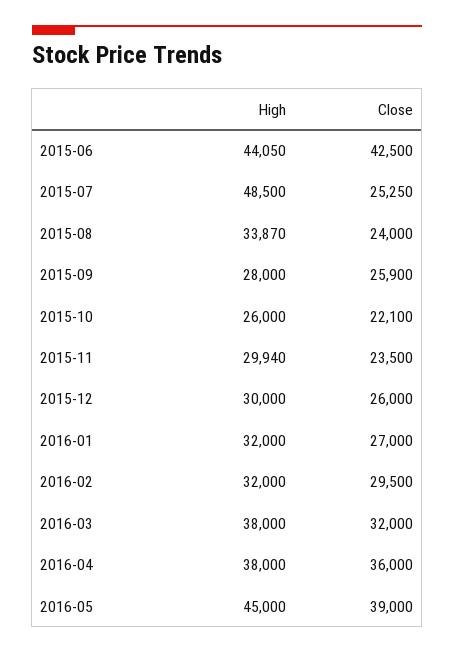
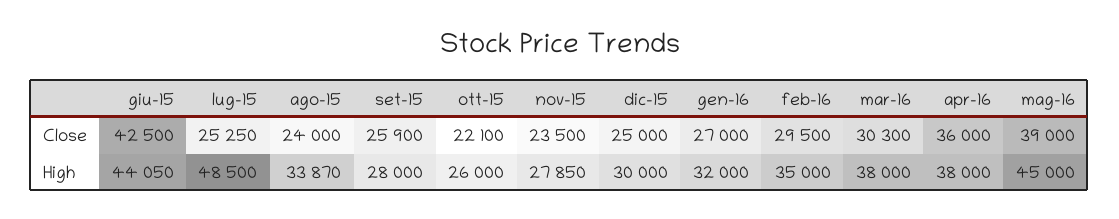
High, 2015-11: 29940 -> 27850
Close, 2015-12: 26000 -> 25000
High, 2016-02: 32000 -> 35000
Close, 2016-03: 32000 -> 30300

